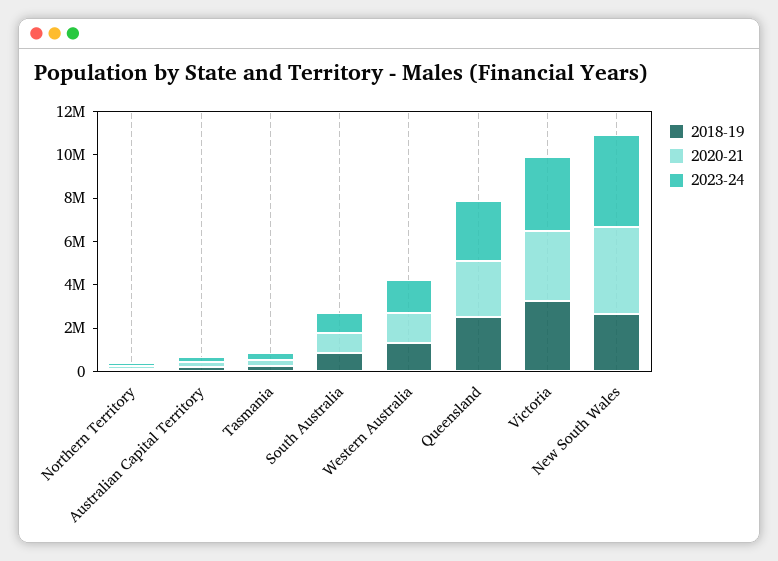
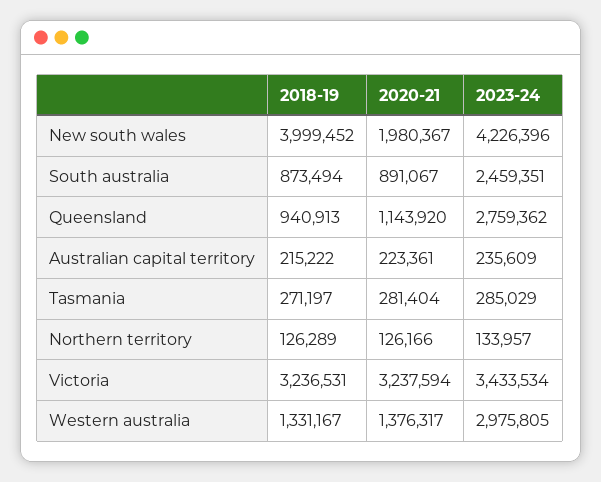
2023-24, South Australia: 1000000 -> 2459351
2023-24, Western Australia: 1500000 -> 2975805
2018-19, Queensland: 2500000 -> 940913
2020-21, Queensland: 2500000 -> 1143920
2018-19, New South Wales: 2500000 -> 3999452
2020-21, New South Wales: 4000000 -> 1980367

